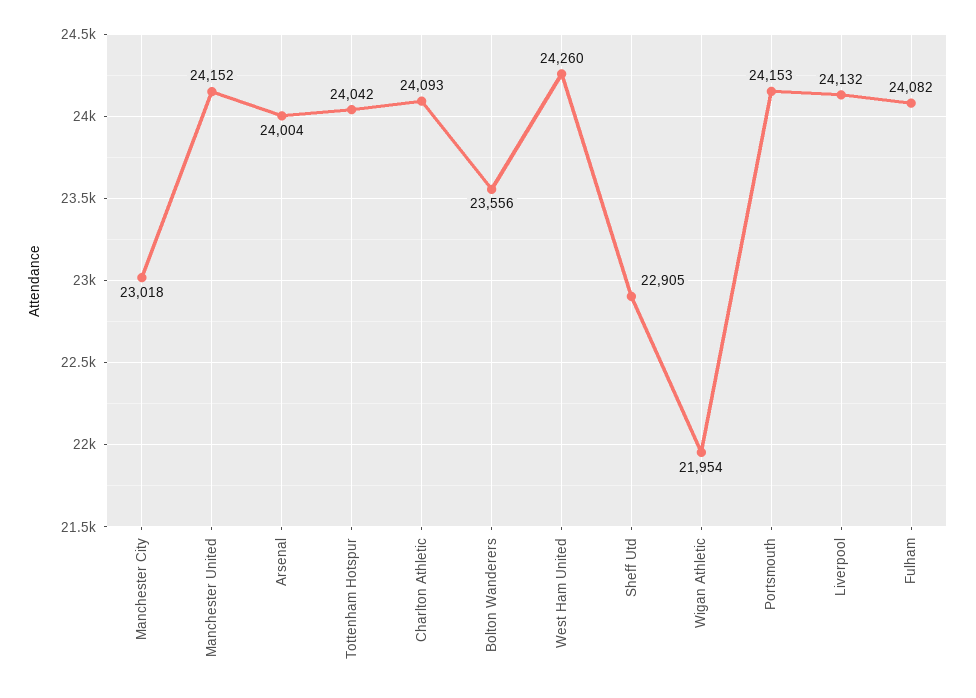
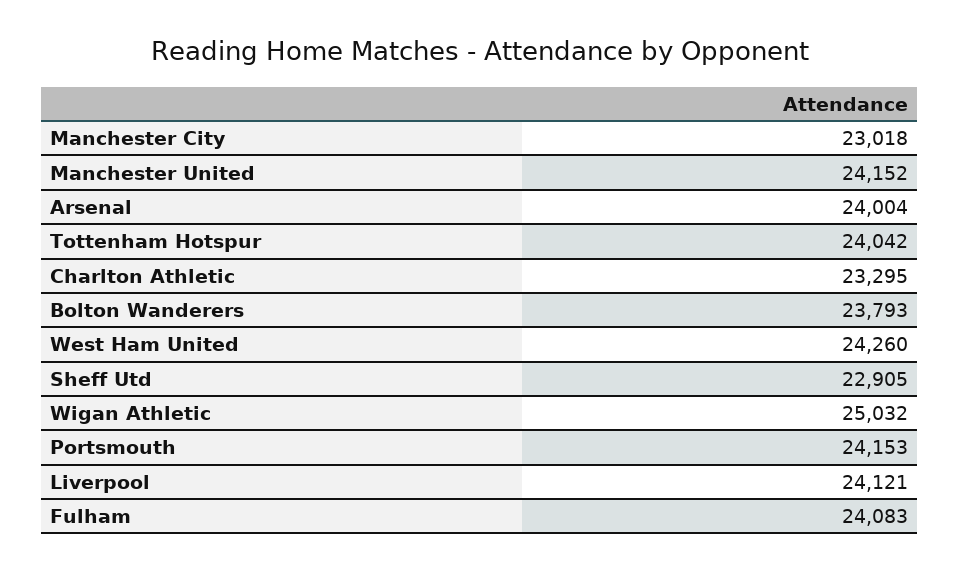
Charlton Athletic: 24093 -> 23295
Bolton Wanderers: 23556 -> 23793
Wigan Athletic: 21954 -> 25032
Liverpool: 24132 -> 24121
Fulham: 24082 -> 24083

